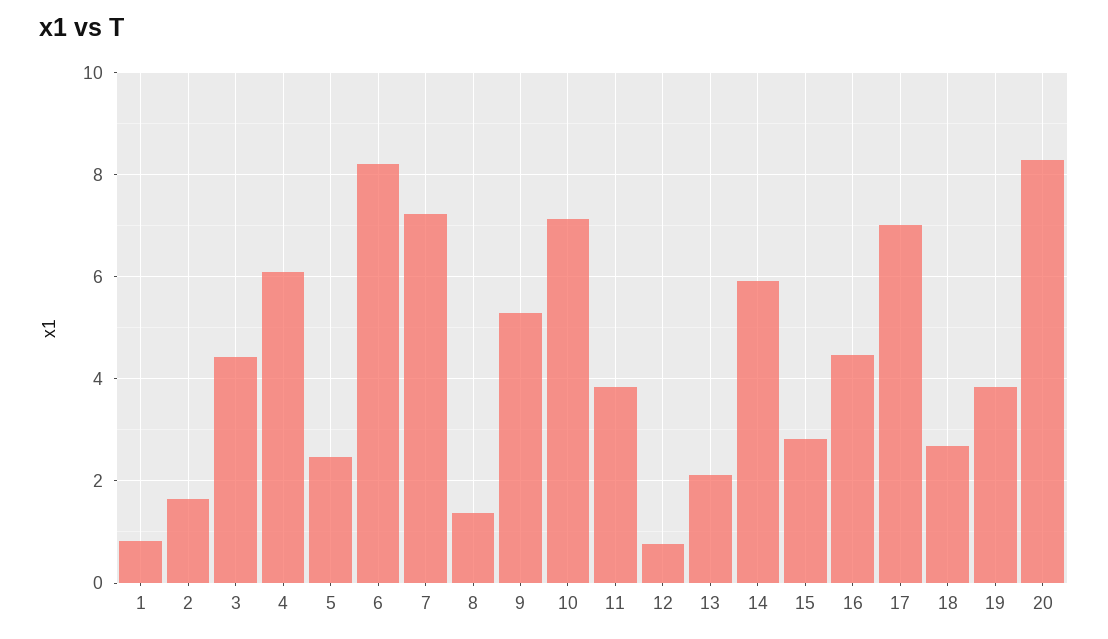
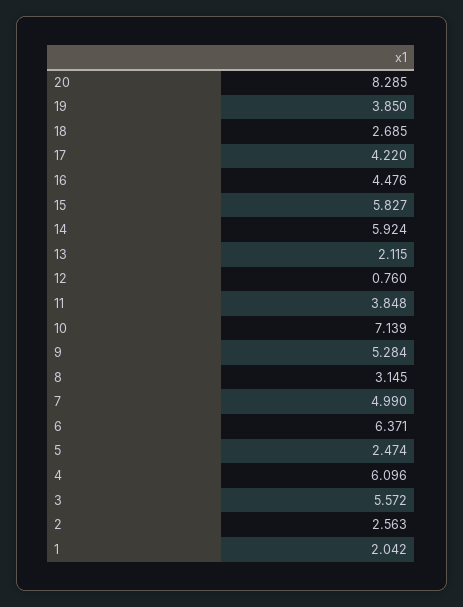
1: 0.8 -> 2.042
2: 1.6 -> 2.563
3: 4.4 -> 5.572
6: 8.2 -> 6.371
7: 7.2 -> 4.99
8: 1.4 -> 3.145
15: 2.8 -> 5.827
17: 7 -> 4.22

